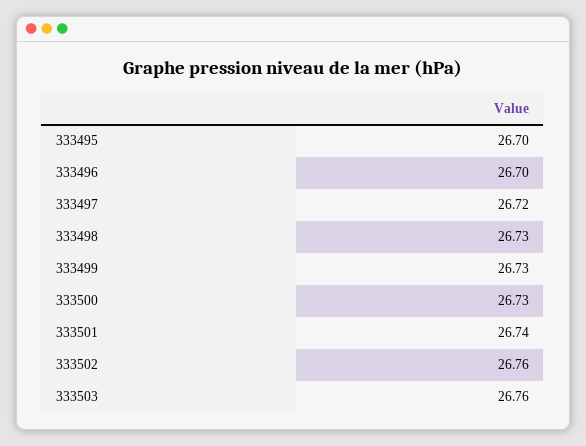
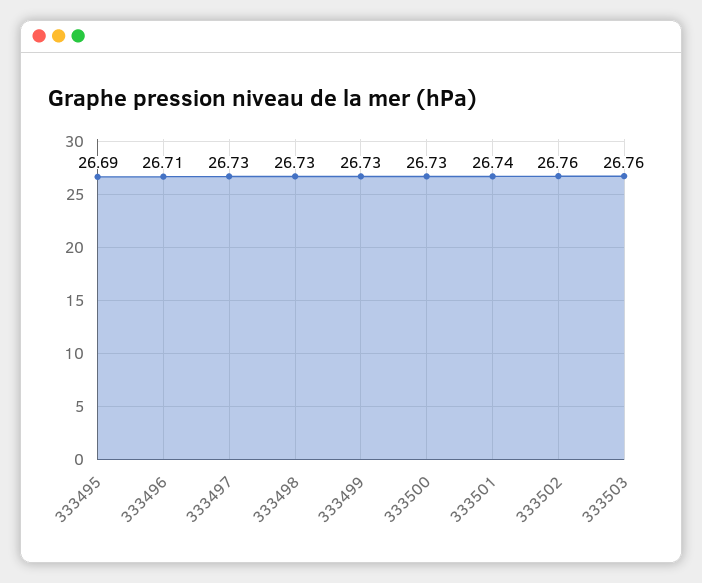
333495: 26.7 -> 26.69
333496: 26.7 -> 26.71
333497: 26.72 -> 26.73

